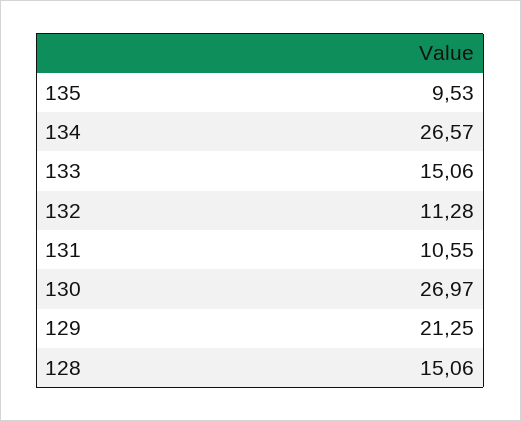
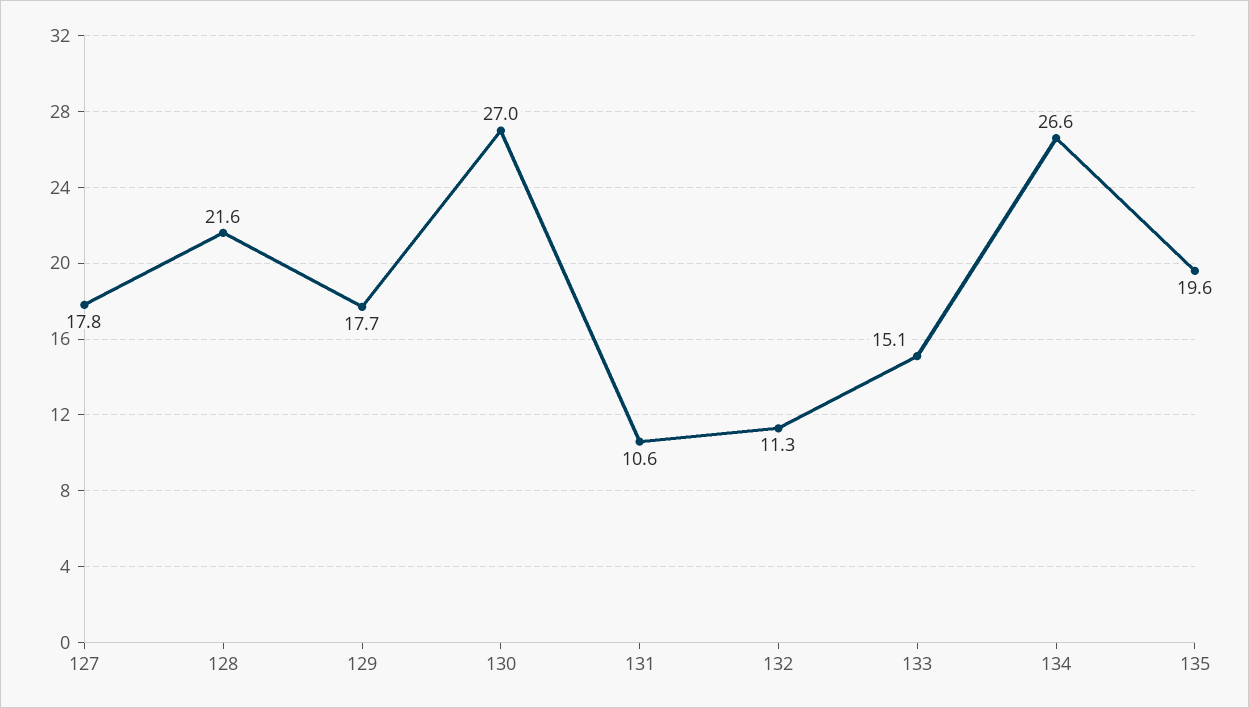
135: 9.53 -> 19.6
129: 21.25 -> 17.7
128: 15.06 -> 21.6
127: none -> 17.8

